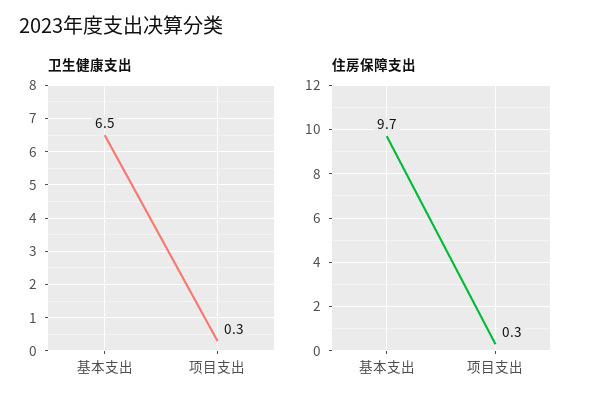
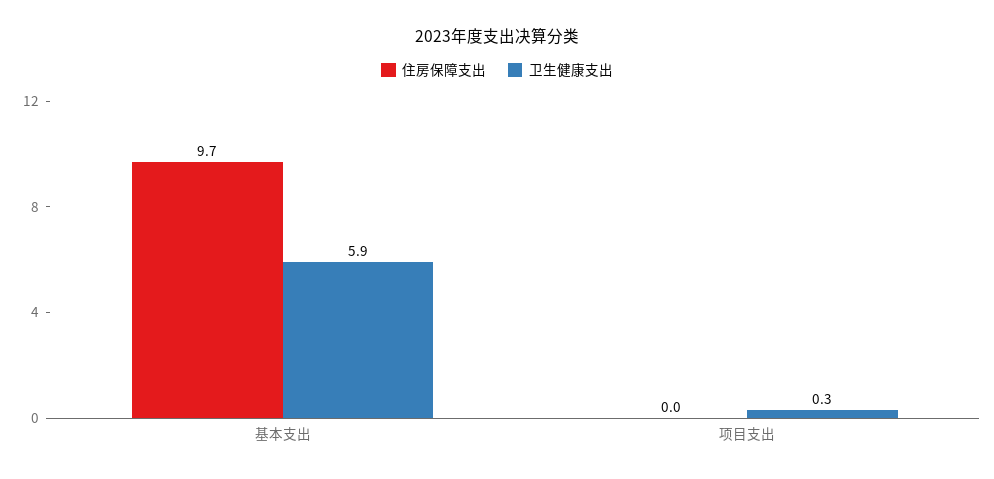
卫生健康支出, 基本支出: 6.5 -> 5.9
住房保障支出, 项目支出: 0.3 -> 0

